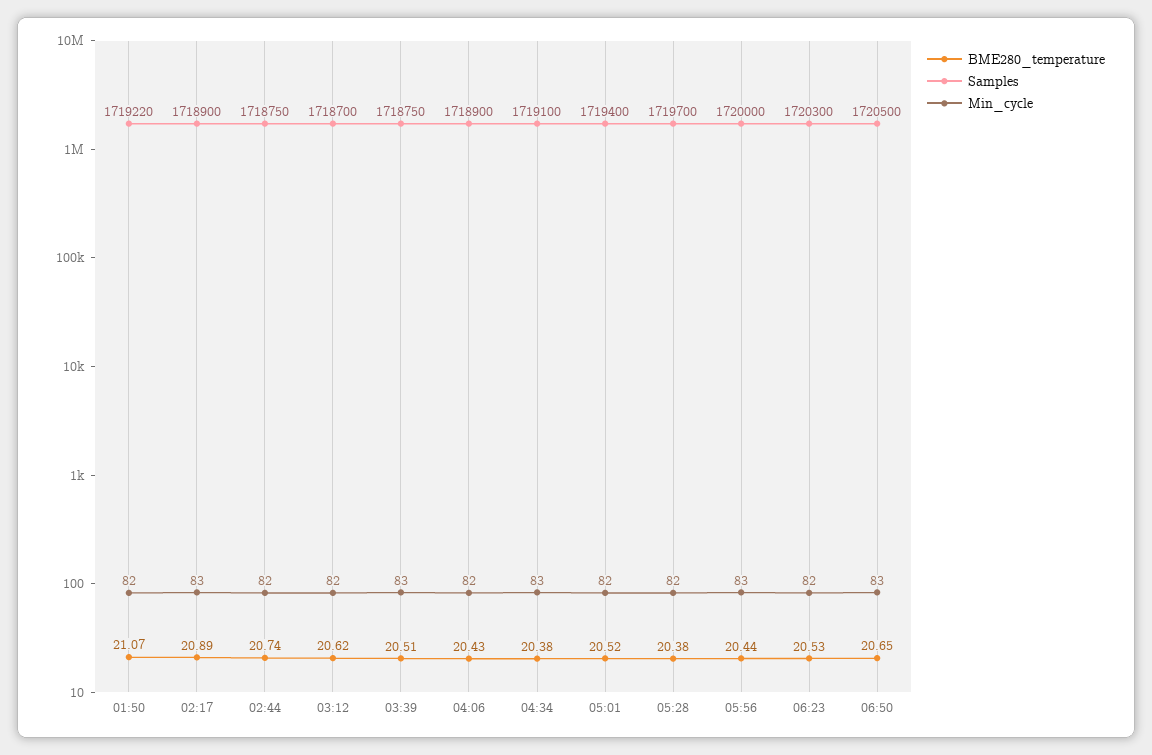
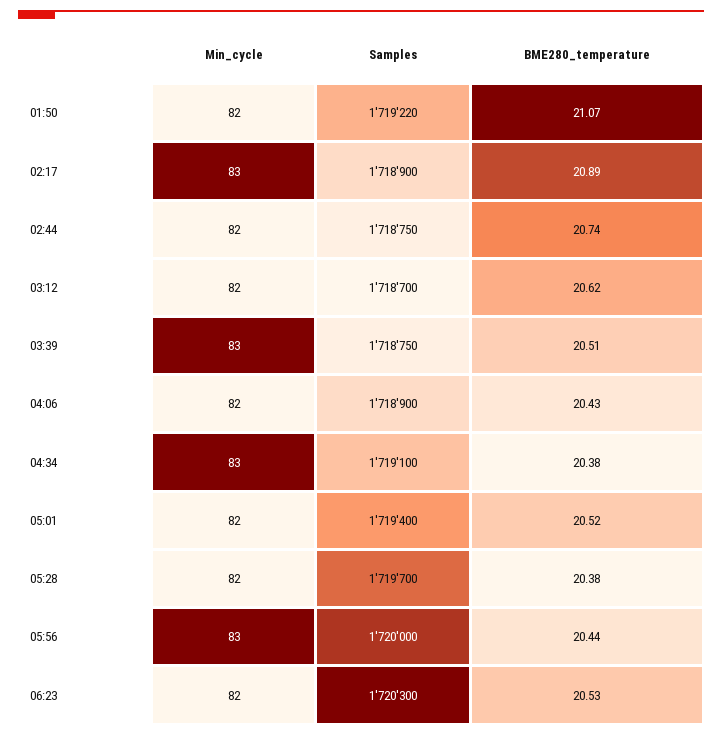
BME280_temperature, 06:50: 20.65 -> none
Samples, 06:50: 1720500 -> none
Min_cycle, 06:50: 83 -> none

